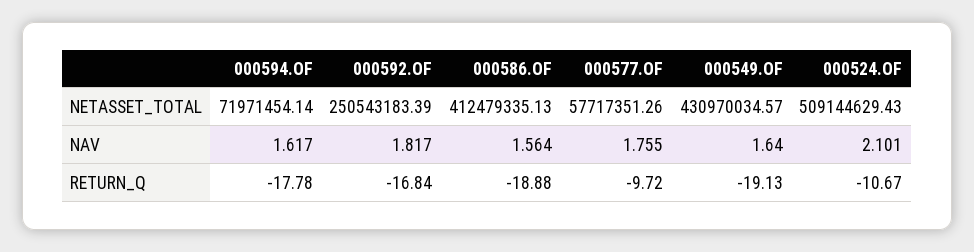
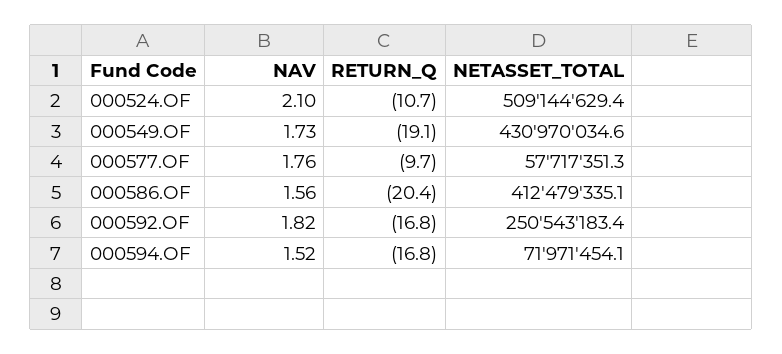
000594.OF, NAV: 1.617 -> 1.52
000549.OF, NAV: 1.64 -> 1.73
000594.OF, RETURN_Q: -17.78 -> -16.8
000586.OF, RETURN_Q: -18.88 -> -20.4

